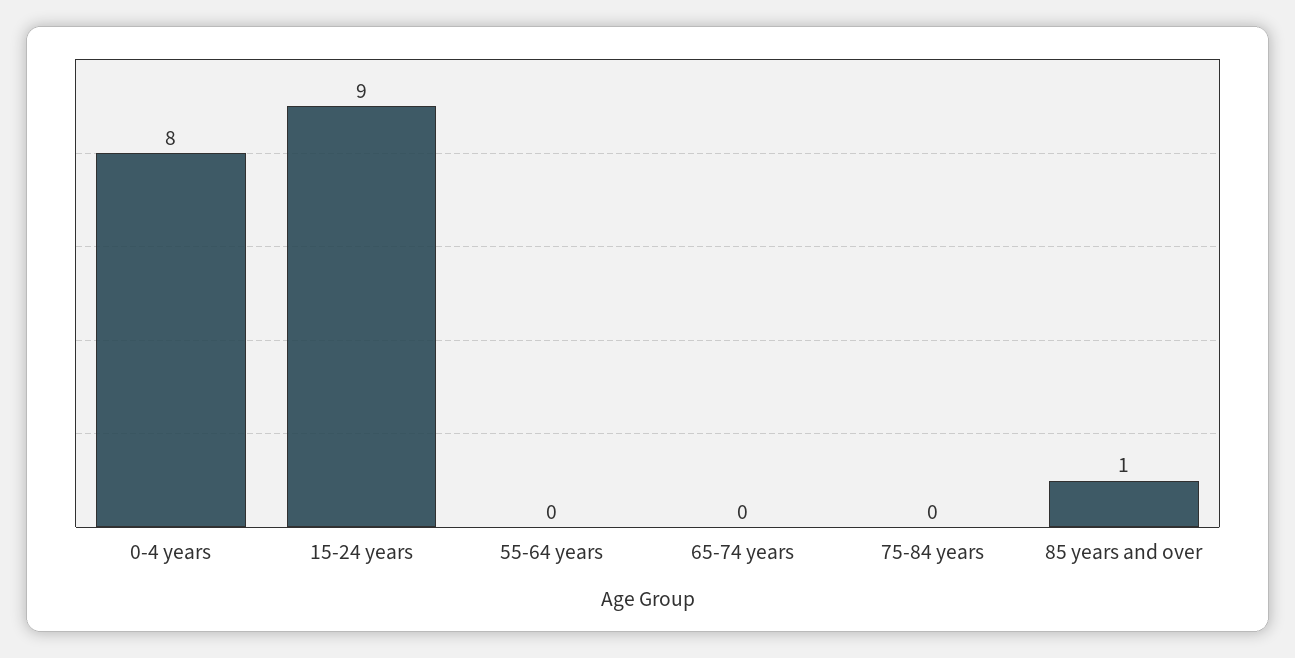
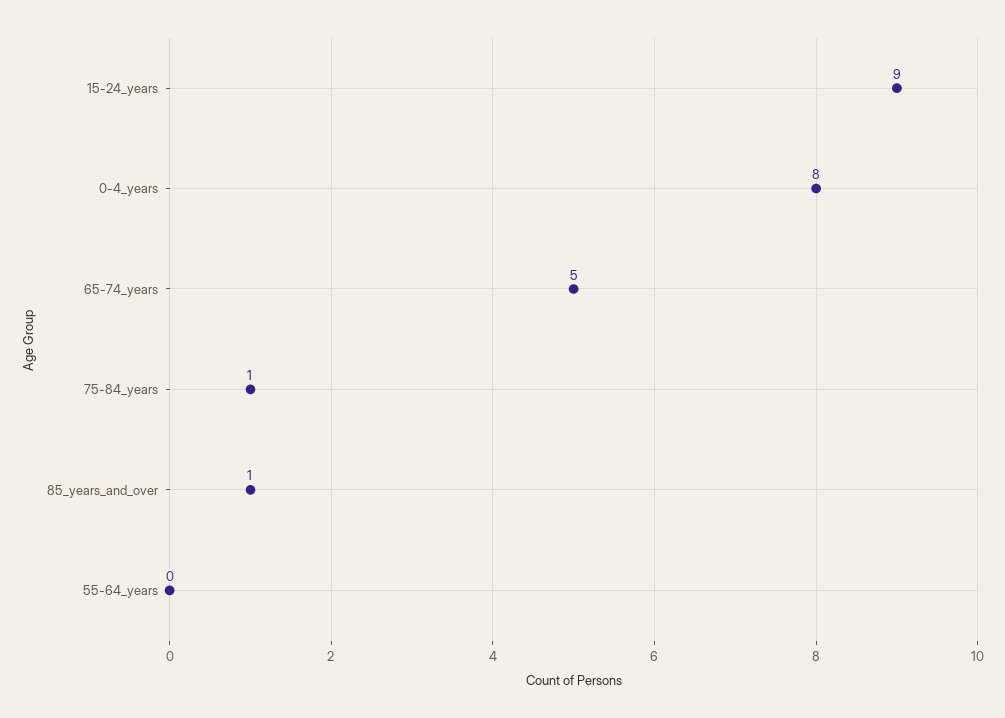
65-74 years: 0 -> 5
75-84 years: 0 -> 1

